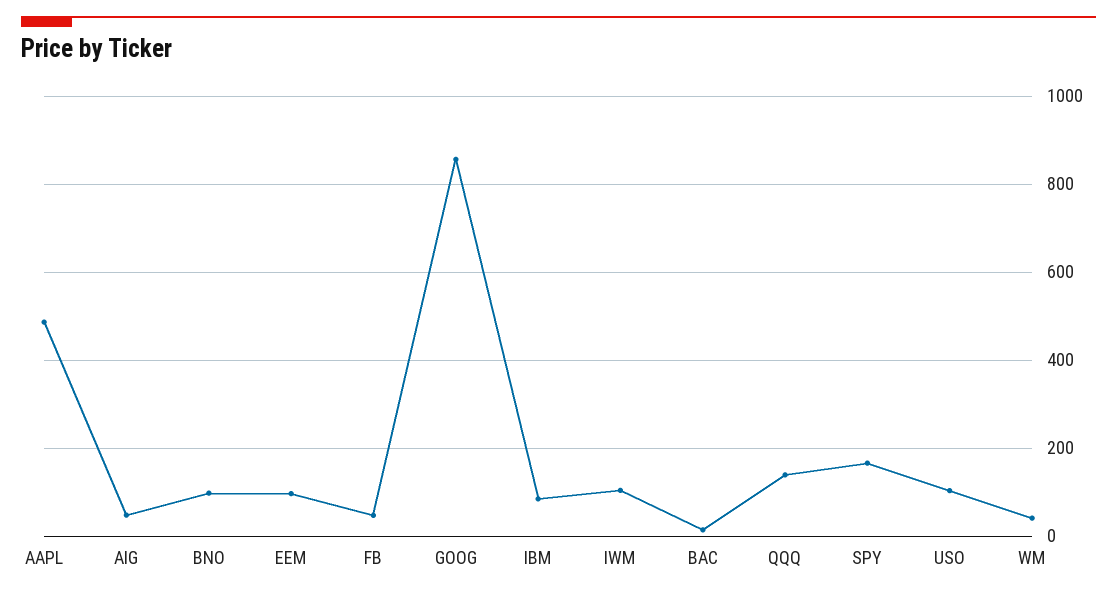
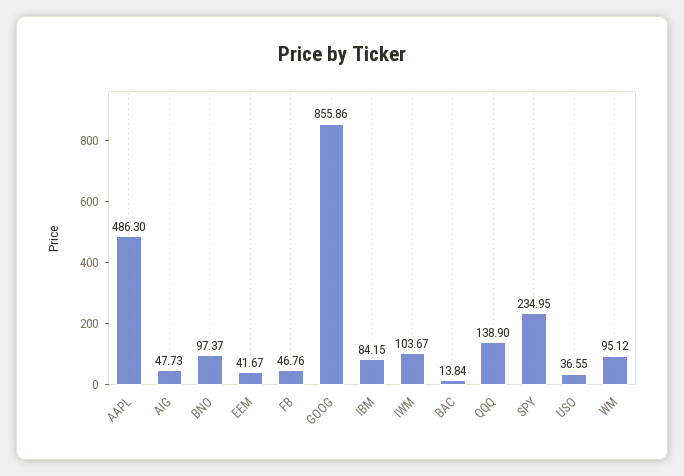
EEM: 100 -> 41.67
SPY: 160 -> 234.95
USO: 100 -> 36.55
WM: 40 -> 95.12

